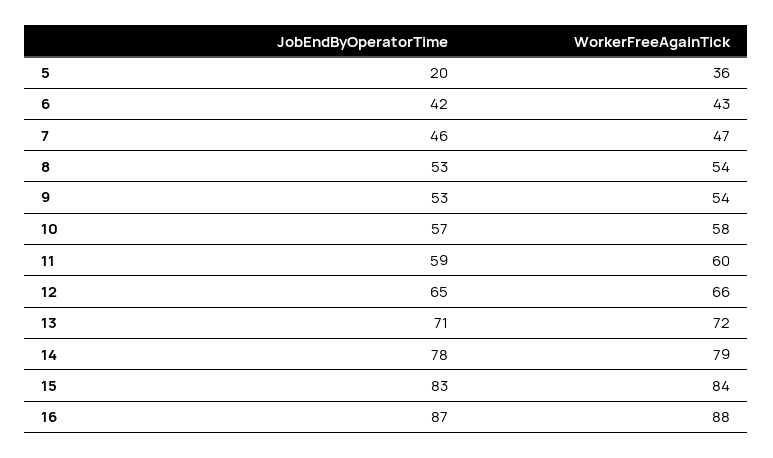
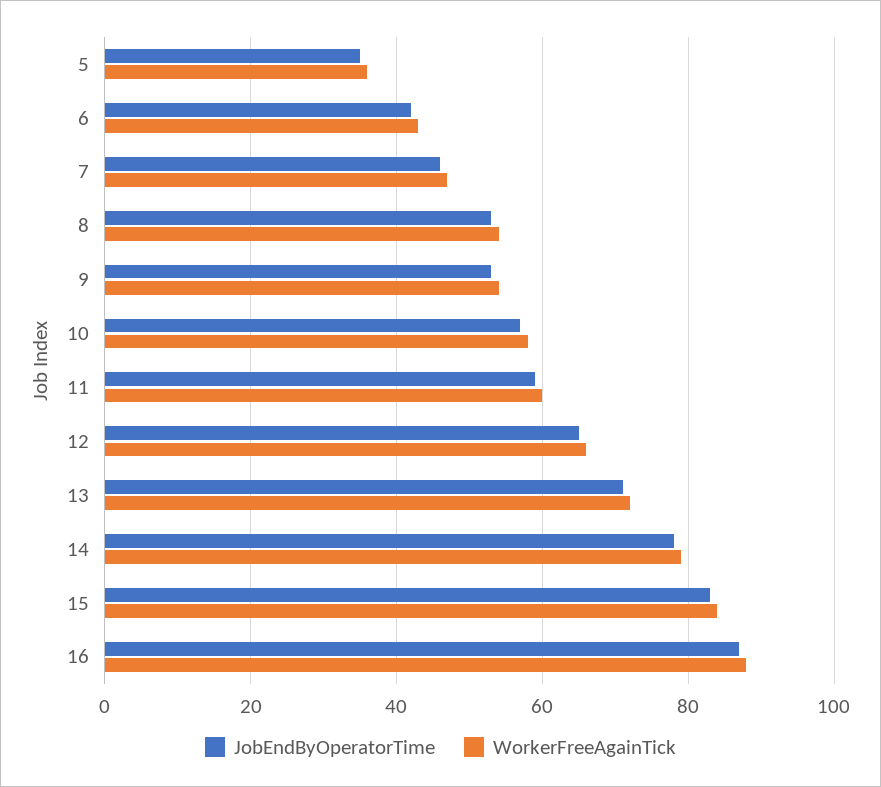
JobEndByOperatorTime, 5: 20 -> 35

